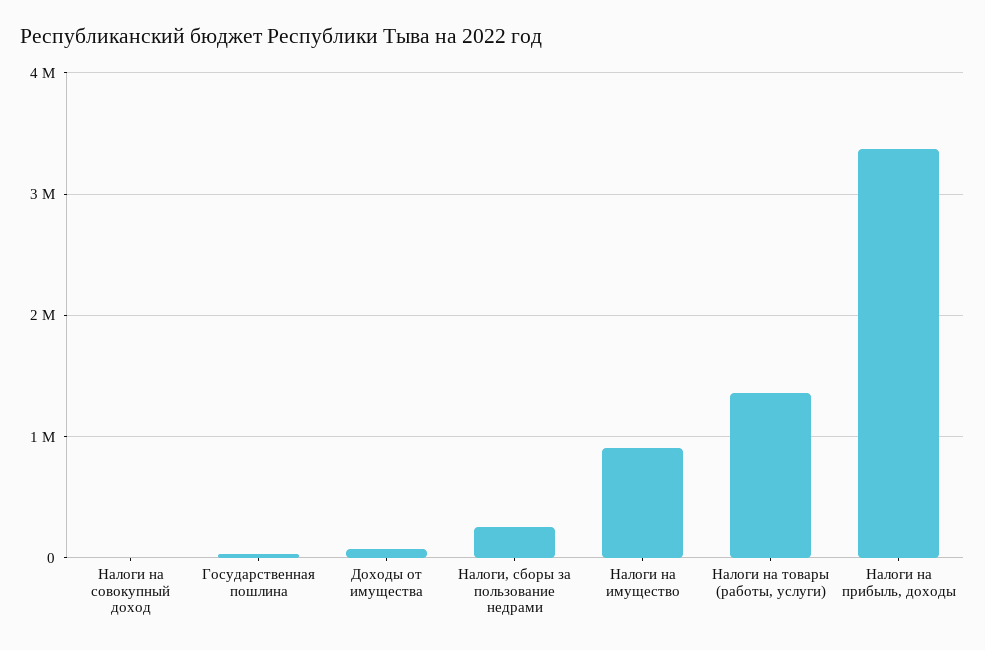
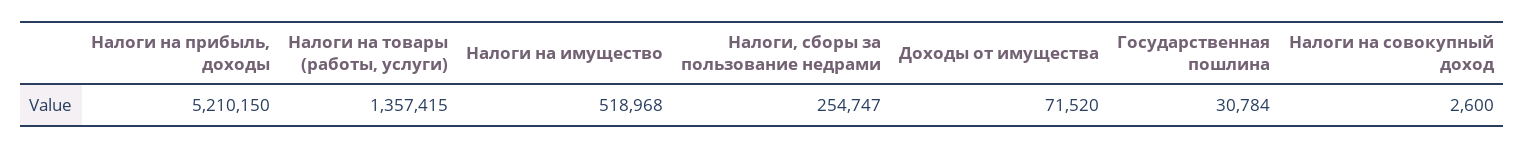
Налоги на имущество: 900000 -> 518968
Налоги на прибыль, доходы: 3400000 -> 5210150

